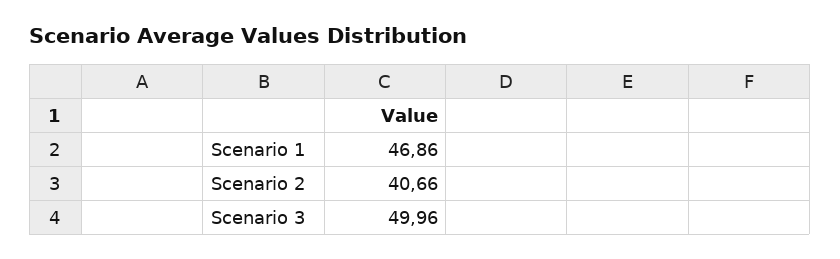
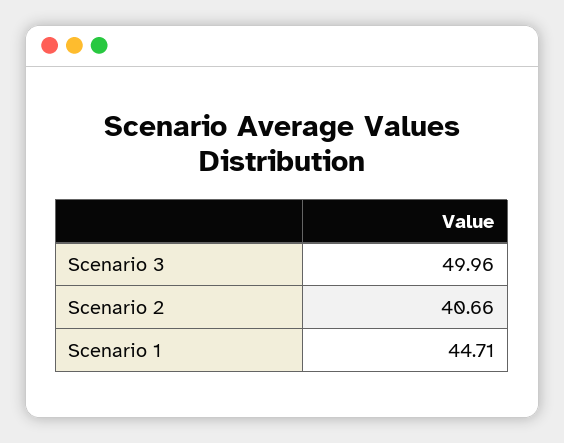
Scenario 1: 46.86 -> 44.71

